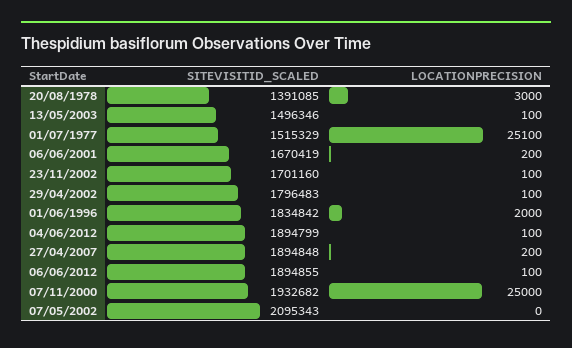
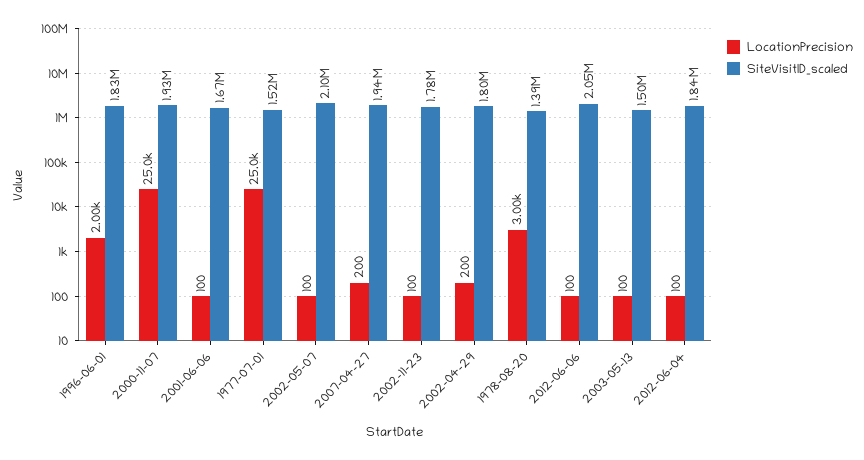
LOCATIONPRECISION, 01/07/1977: 25100 -> 25000
LOCATIONPRECISION, 06/06/2001: 200 -> 100
SITEVISITID_SCALED, 23/11/2002: 1701160 -> 1780000
LOCATIONPRECISION, 29/04/2002: 100 -> 200
SITEVISITID_SCALED, 04/06/2012: 1894799 -> 1840000
SITEVISITID_SCALED, 27/04/2007: 1894848 -> 1940000
SITEVISITID_SCALED, 06/06/2012: 1894855 -> 2050000
LOCATIONPRECISION, 07/05/2002: 0 -> 100

